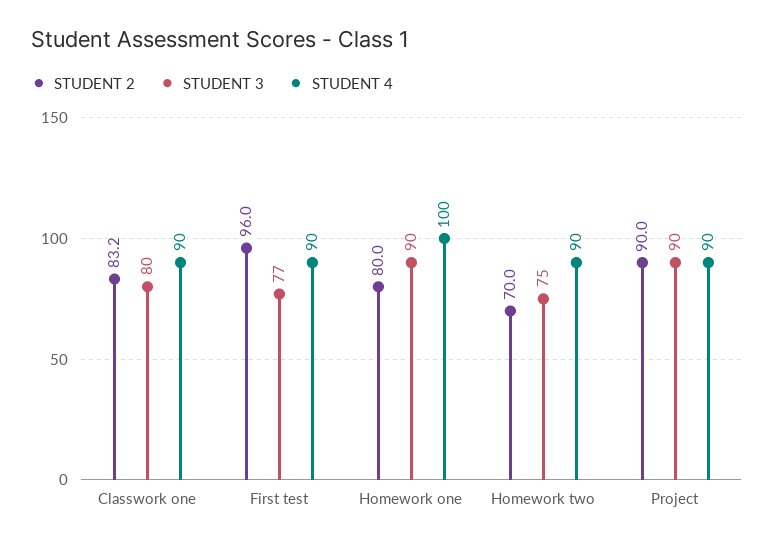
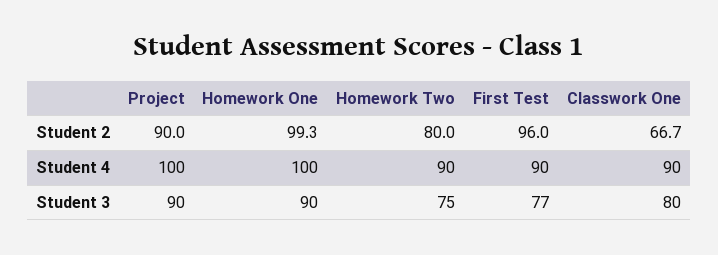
STUDENT 2, Classwork one: 83.2 -> 66.7
STUDENT 2, Homework one: 80 -> 99.3
STUDENT 2, Homework two: 70 -> 80
STUDENT 4, Project: 90 -> 100

